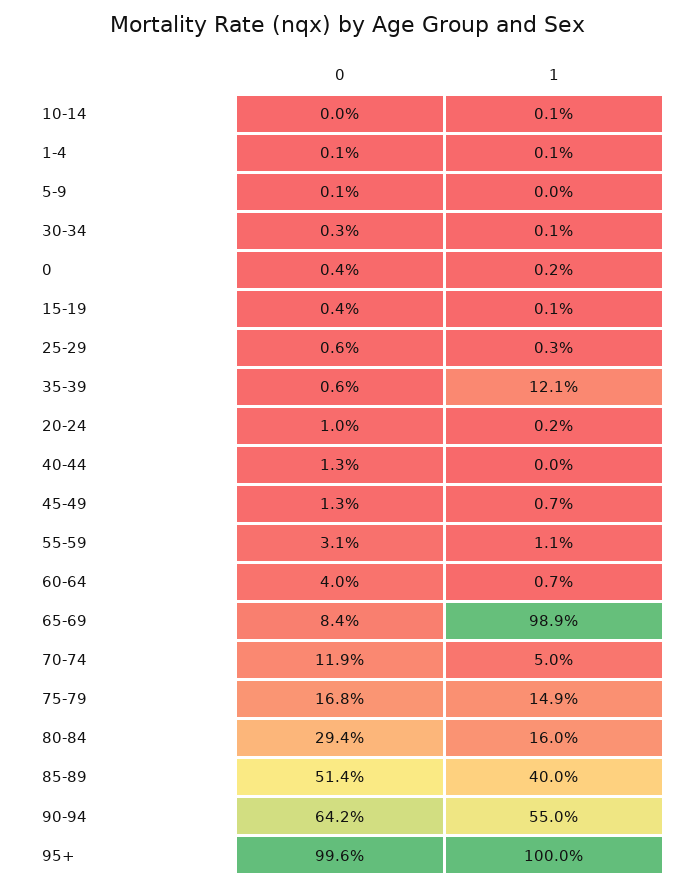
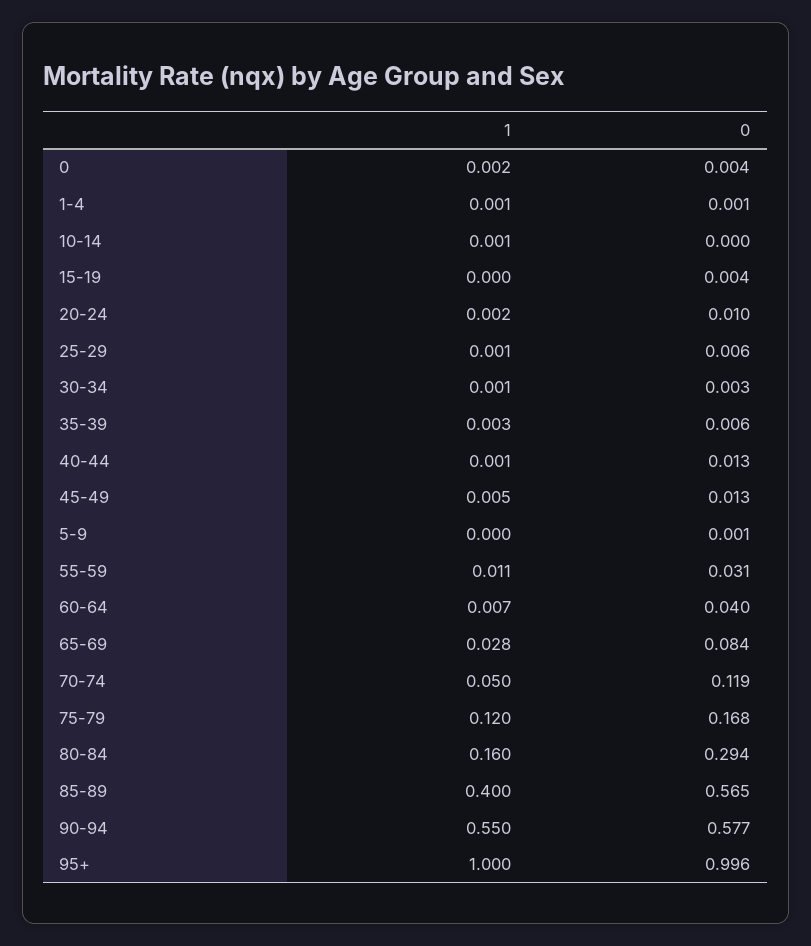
1, 15-19: 0.001 -> 0
1, 25-29: 0.003 -> 0.001
1, 35-39: 0.121 -> 0.003
1, 40-44: 0 -> 0.001
1, 45-49: 0.007 -> 0.005
1, 65-69: 0.989 -> 0.028
1, 75-79: 0.149 -> 0.12
0, 85-89: 0.514 -> 0.565
0, 90-94: 0.642 -> 0.577

